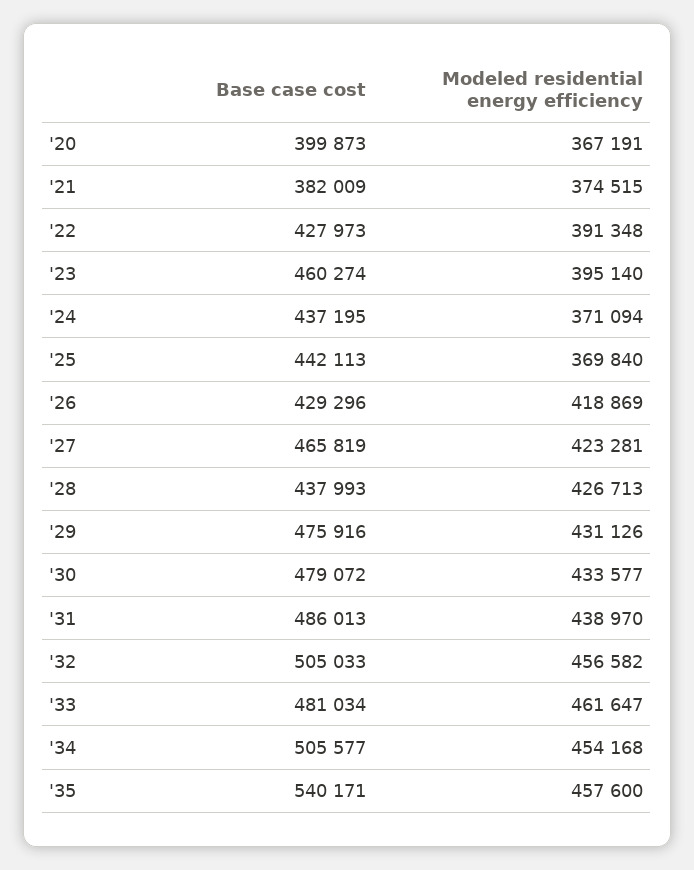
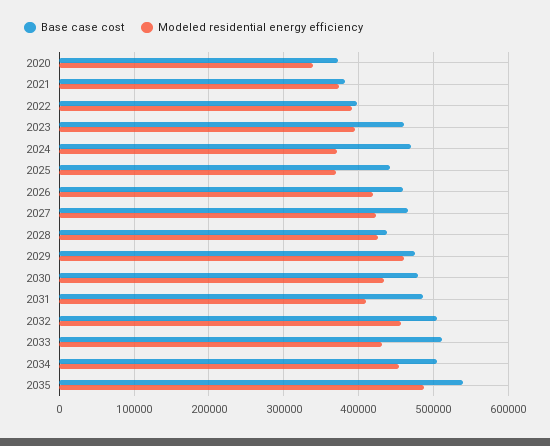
Base case cost, '20: 399873 -> 370000
Modeled residential energy efficiency, '20: 367191 -> 340000
Base case cost, '22: 427973 -> 400000
Base case cost, '24: 437195 -> 470000
Base case cost, '26: 429296 -> 460000
Modeled residential energy efficiency, '29: 431126 -> 460000
Modeled residential energy efficiency, '31: 438970 -> 410000
Base case cost, '33: 481034 -> 510000
Modeled residential energy efficiency, '33: 461647 -> 430000
Modeled residential energy efficiency, '35: 457600 -> 490000

